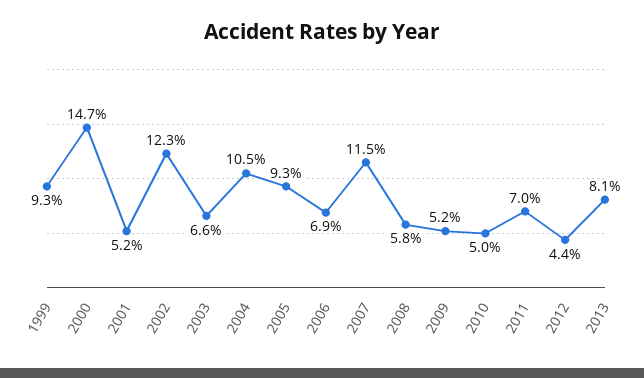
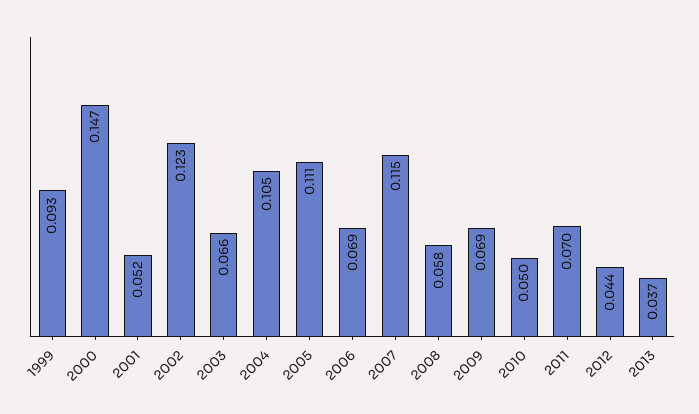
2005: 0.093 -> 0.111
2009: 0.052 -> 0.069
2013: 0.081 -> 0.037

